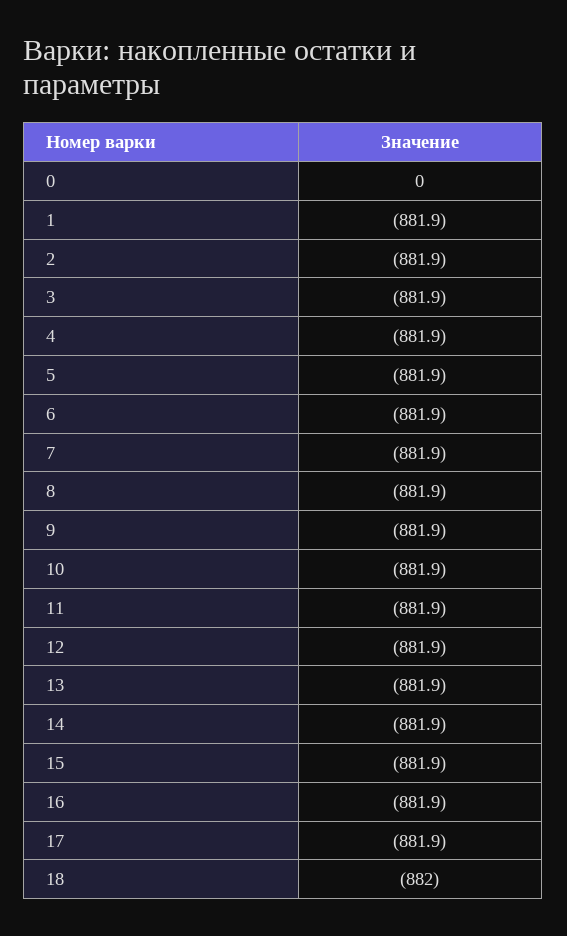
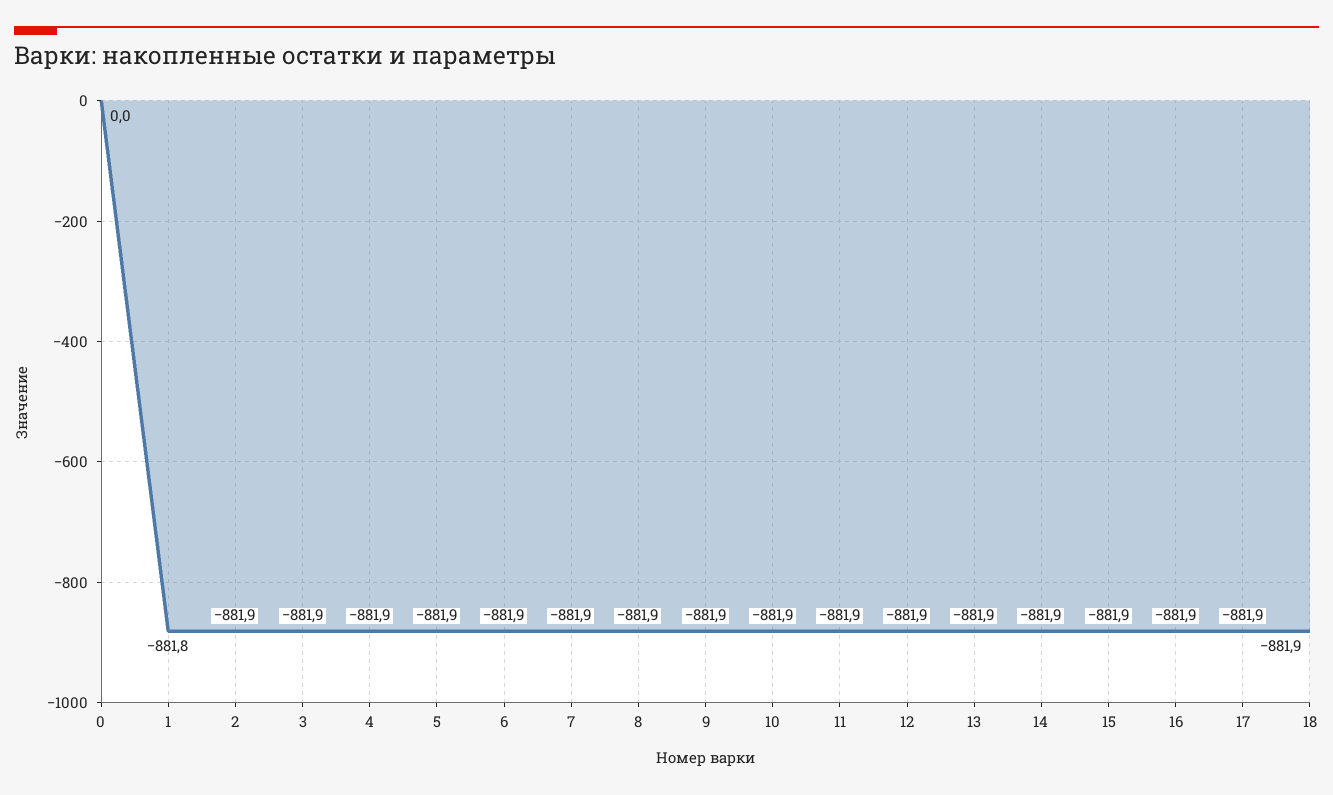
1: -881.9 -> -881.8
18: -882 -> -881.9

